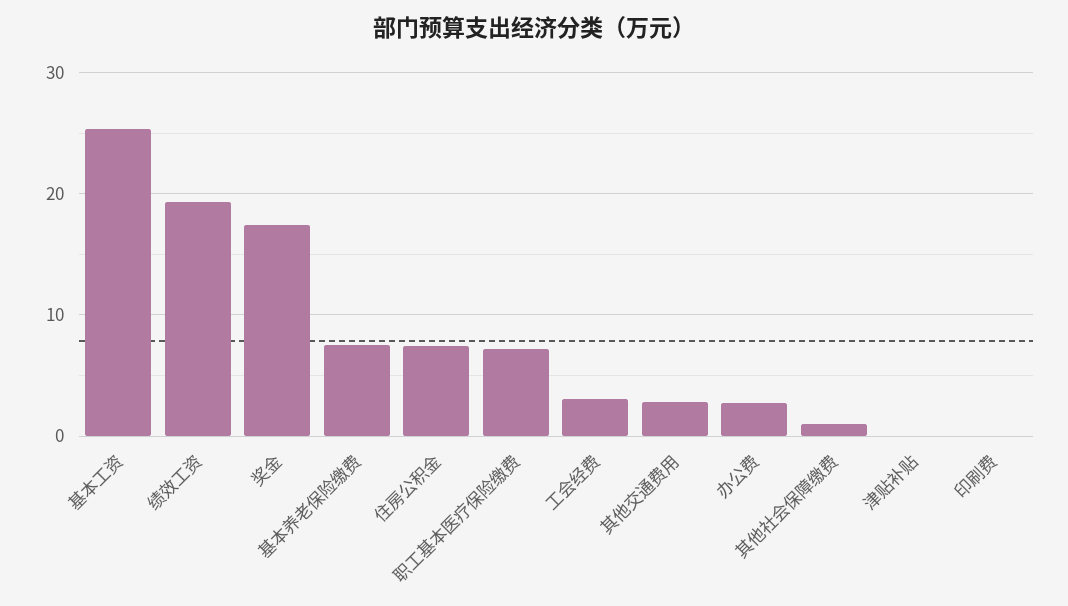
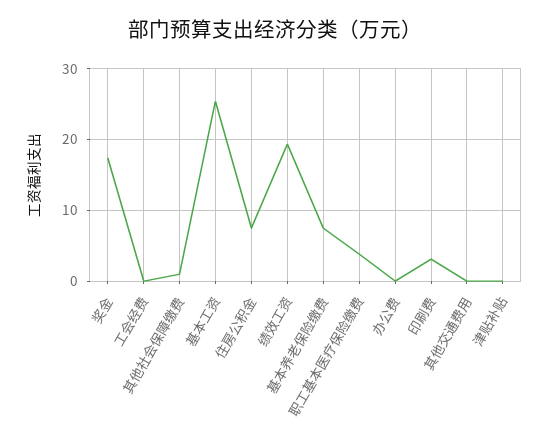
职工基本医疗保险缴费: 7 -> 4
工会经费: 3 -> 0
其他交通费用: 3 -> 0
办公费: 3 -> 0
印刷费: 0 -> 3

